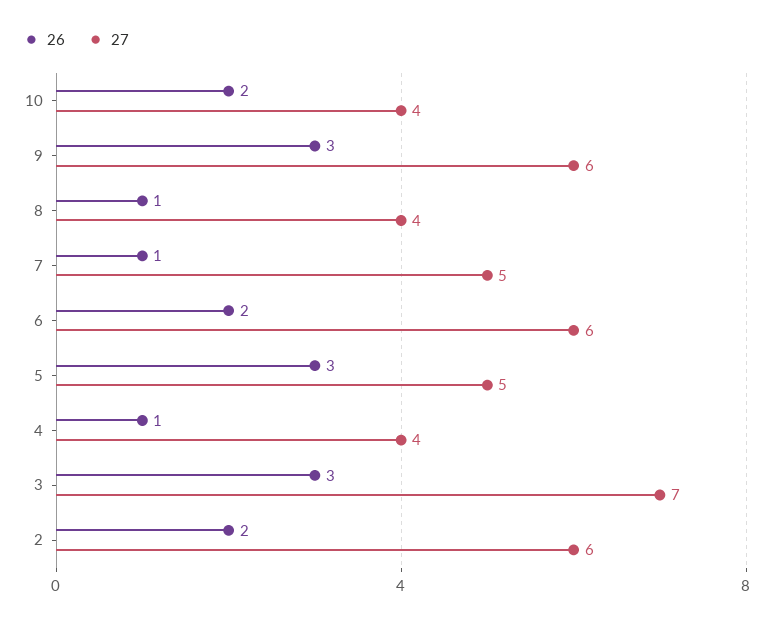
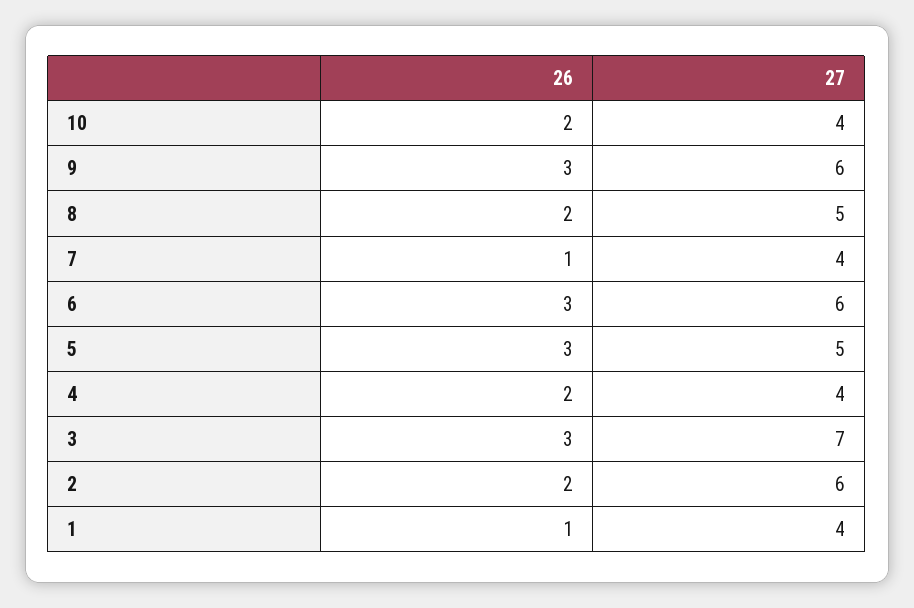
26, 8: 1 -> 2
27, 8: 4 -> 5
27, 7: 5 -> 4
26, 6: 2 -> 3
26, 4: 1 -> 2
26, 1: none -> 1
27, 1: none -> 4

